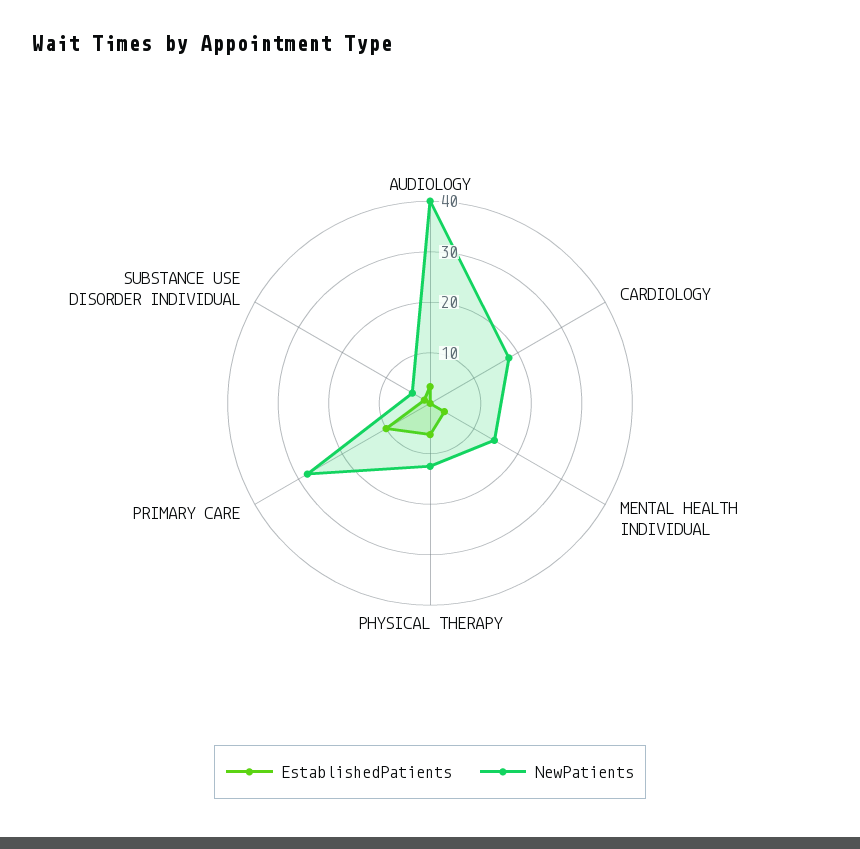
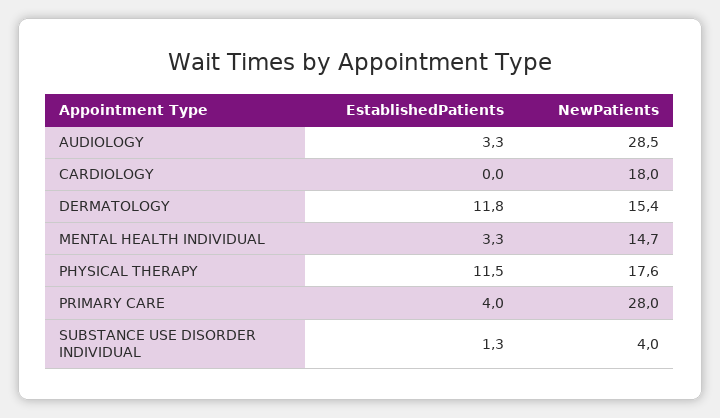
NewPatients, AUDIOLOGY: 40 -> 28.5
EstablishedPatients, PHYSICAL THERAPY: 6 -> 11.5
NewPatients, PHYSICAL THERAPY: 12 -> 17.6
EstablishedPatients, PRIMARY CARE: 10 -> 4
EstablishedPatients, DERMATOLOGY: none -> 11.8
NewPatients, DERMATOLOGY: none -> 15.4

